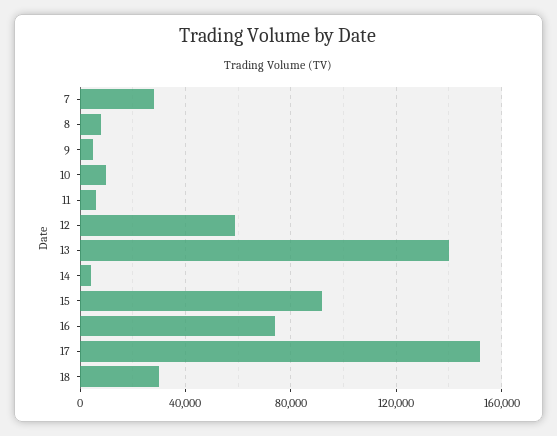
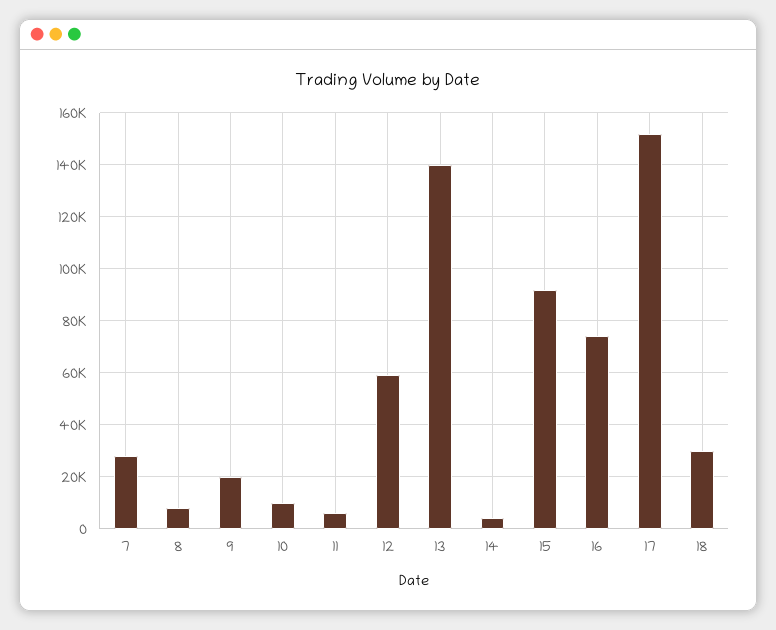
9: 5000 -> 20000

